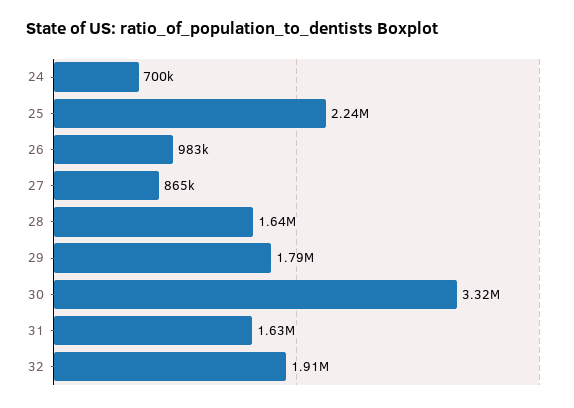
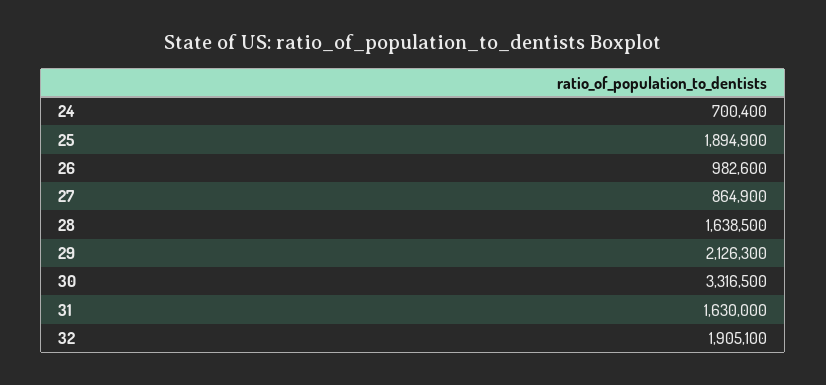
25: 2240000 -> 1894900
29: 1790000 -> 2126300

